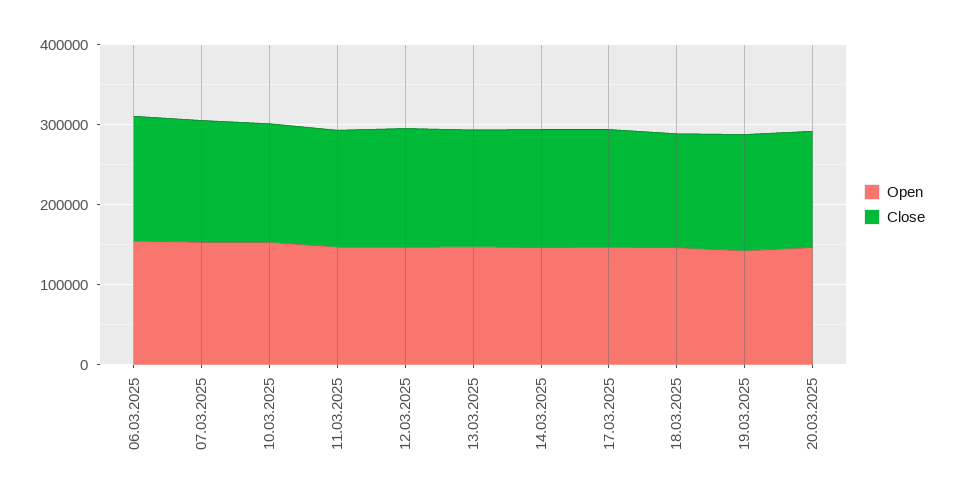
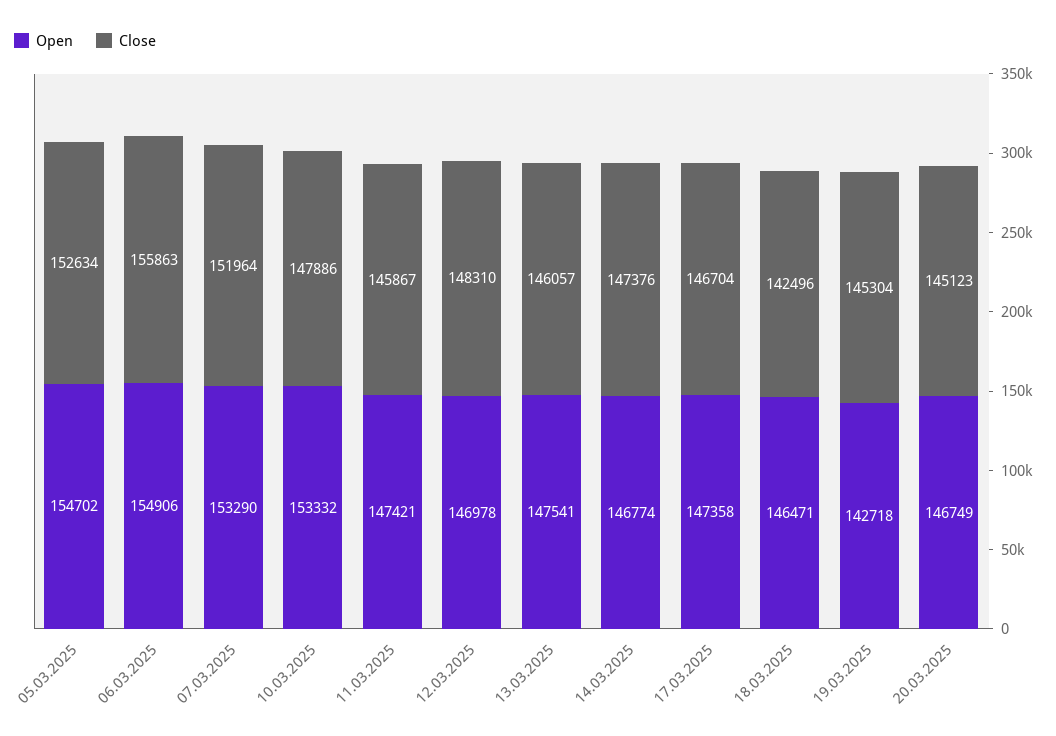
Open, 05.03.2025: none -> 154702
Close, 05.03.2025: none -> 152634

